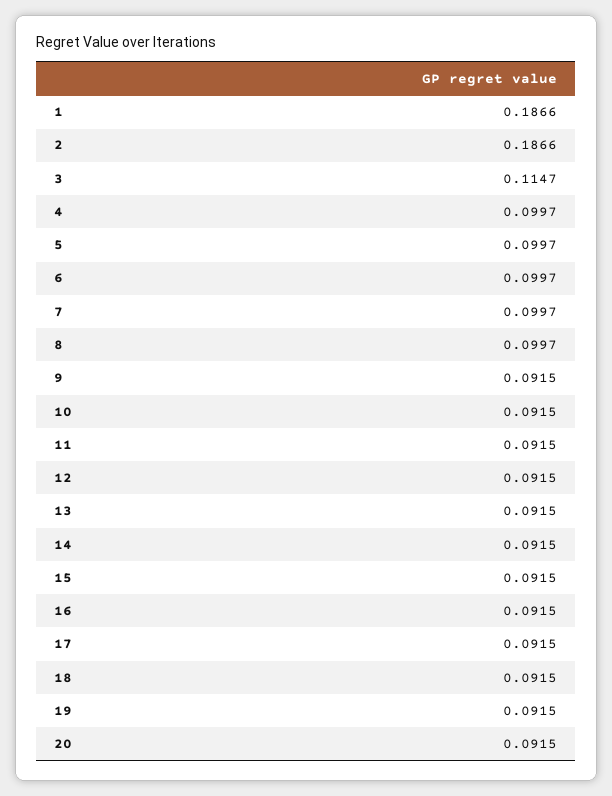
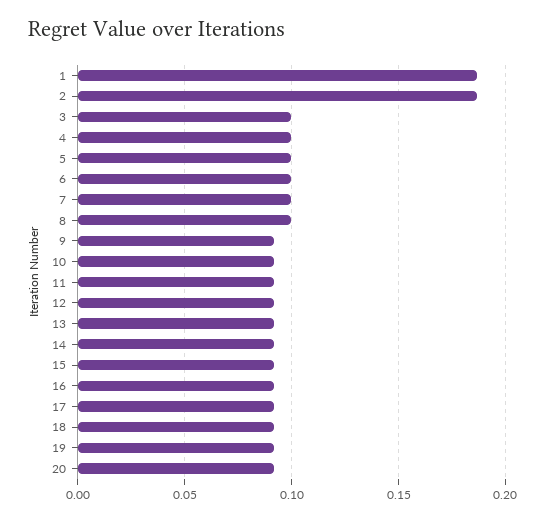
3: 0.1147 -> 0.1

